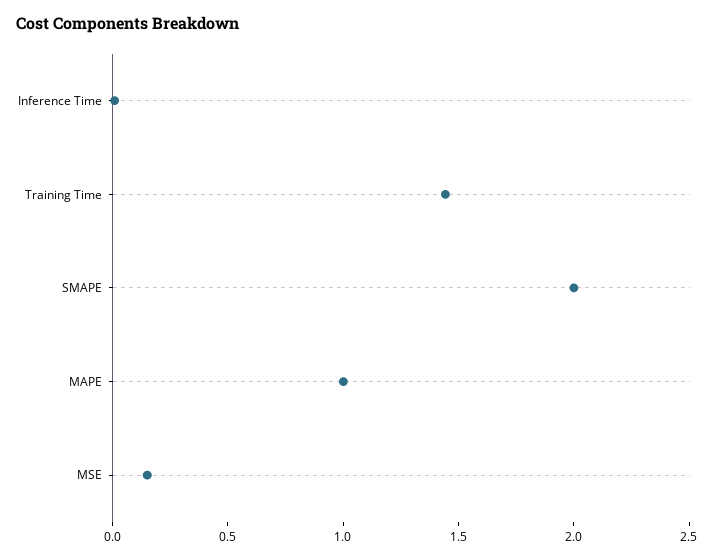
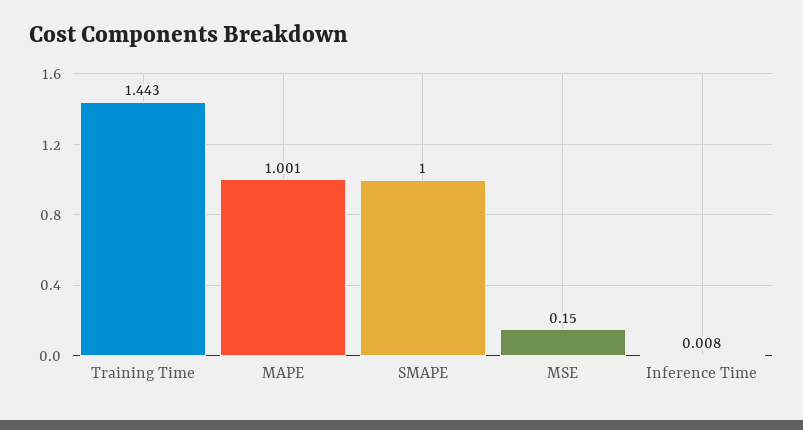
SMAPE: 2 -> 1

